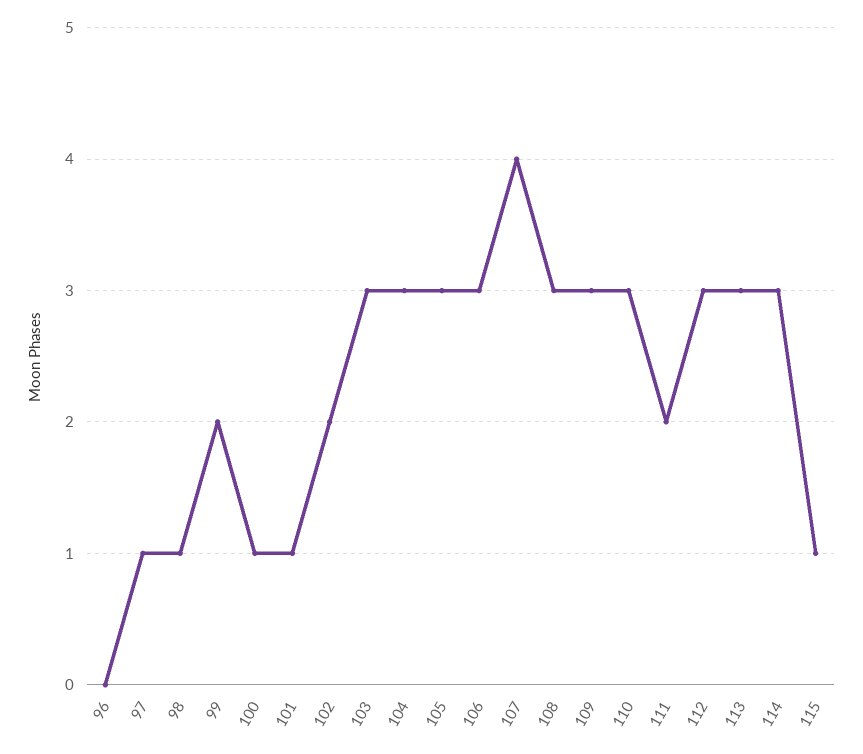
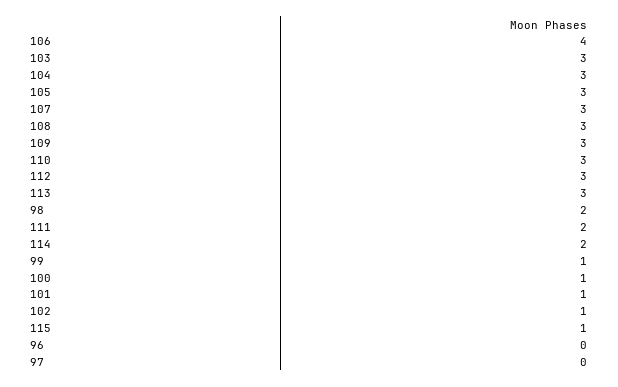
97: 1 -> 0
98: 1 -> 2
99: 2 -> 1
102: 2 -> 1
106: 3 -> 4
107: 4 -> 3
114: 3 -> 2

